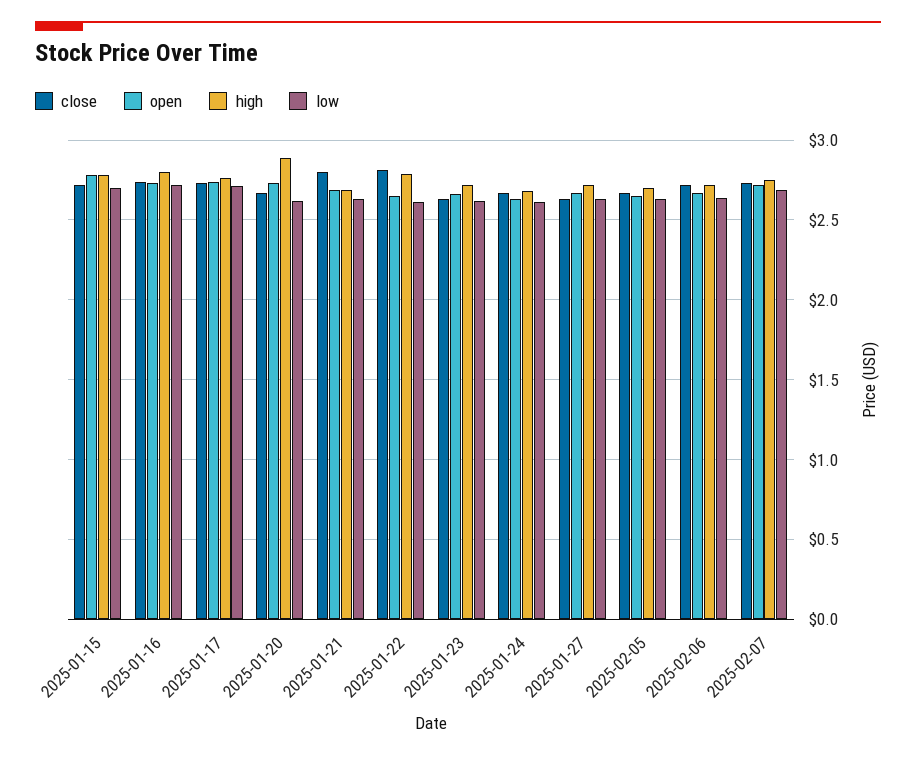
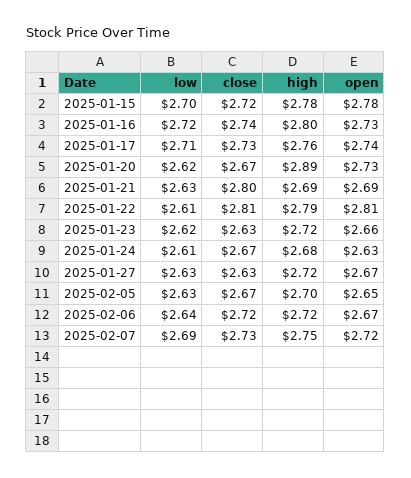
open, 2025-01-22: 2.65 -> 2.81

